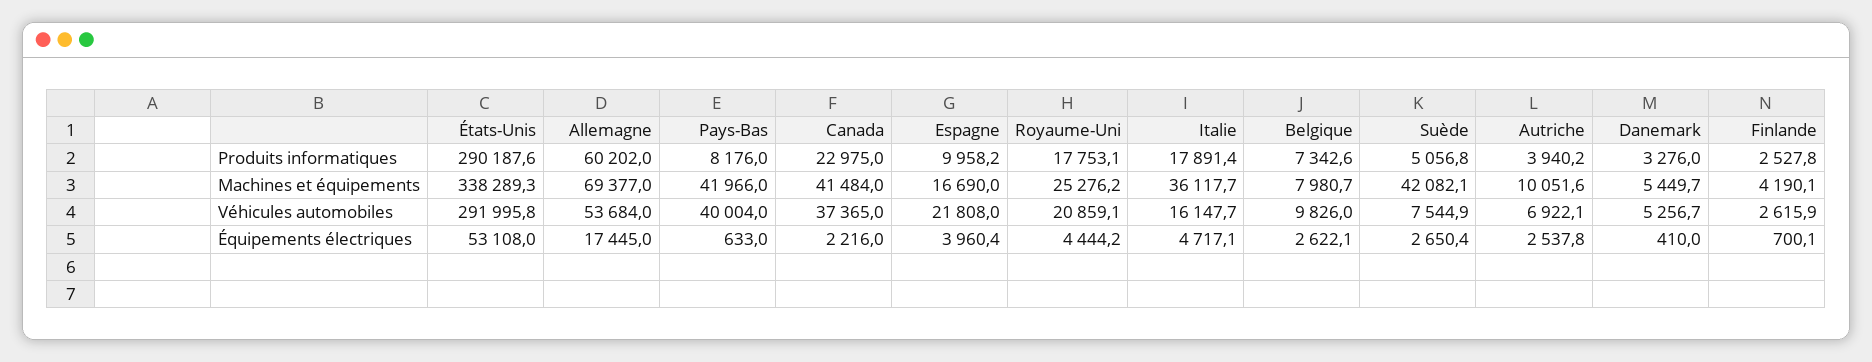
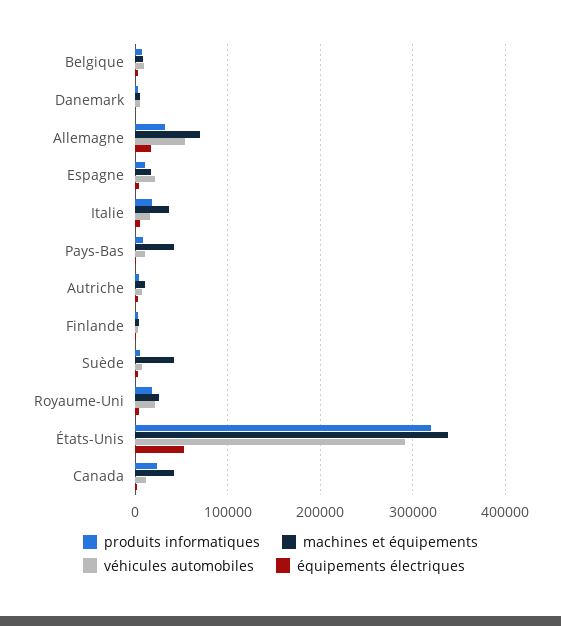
Produits informatiques, États-Unis: 290187.6 -> 320000
Produits informatiques, Allemagne: 60202 -> 30000
Véhicules automobiles, Pays-Bas: 40004 -> 10000
Véhicules automobiles, Canada: 37365 -> 10000

